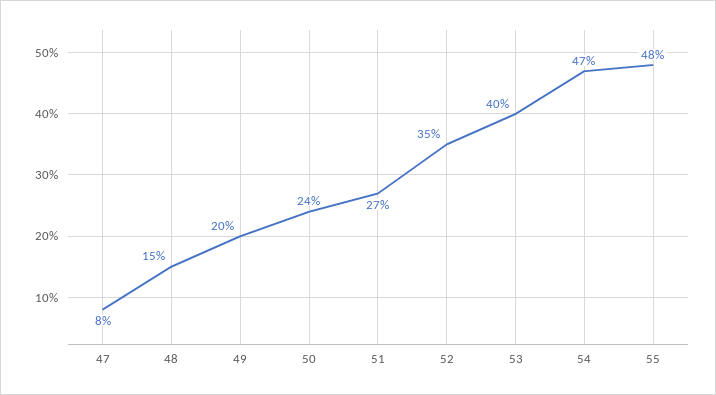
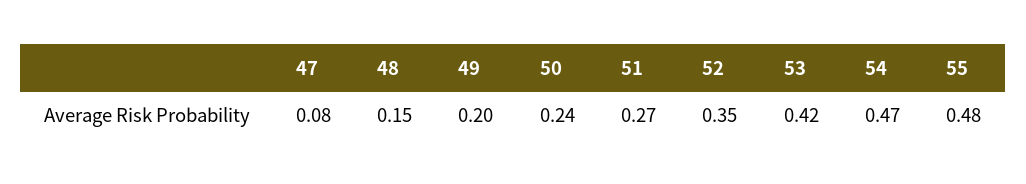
53: 0.4 -> 0.42

